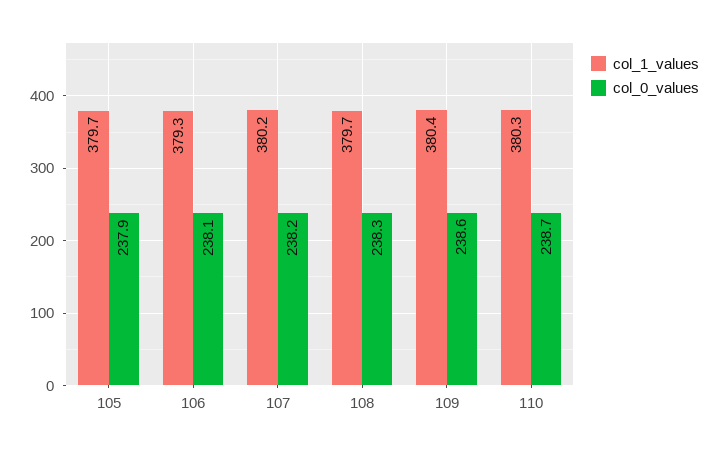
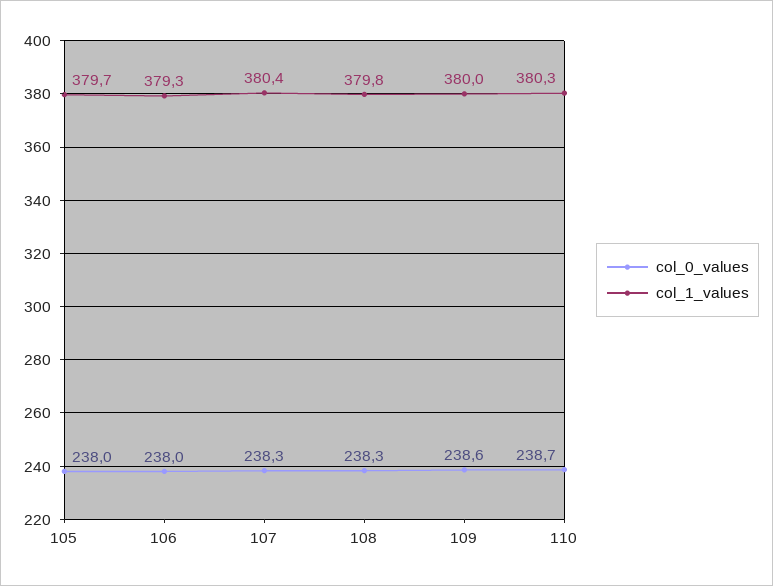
col_0_values, 105: 237.9 -> 238
col_0_values, 106: 238.1 -> 238
col_1_values, 107: 380.2 -> 380.4
col_0_values, 107: 238.2 -> 238.3
col_1_values, 108: 379.7 -> 379.8
col_1_values, 109: 380.4 -> 380

